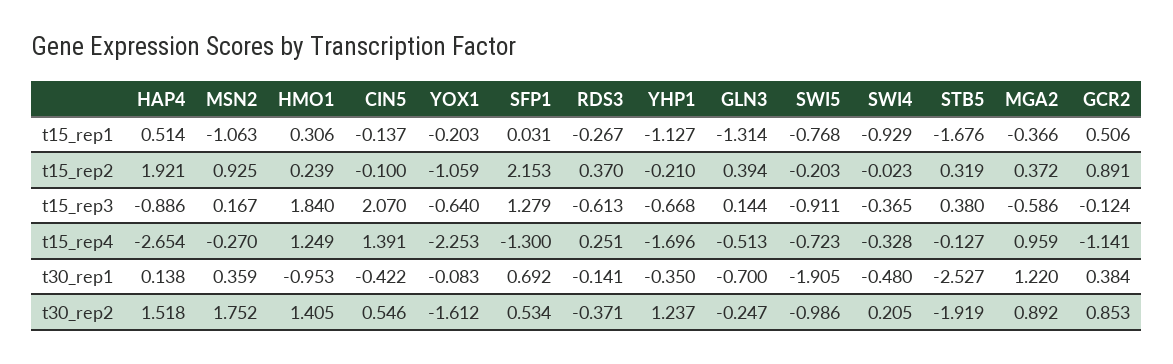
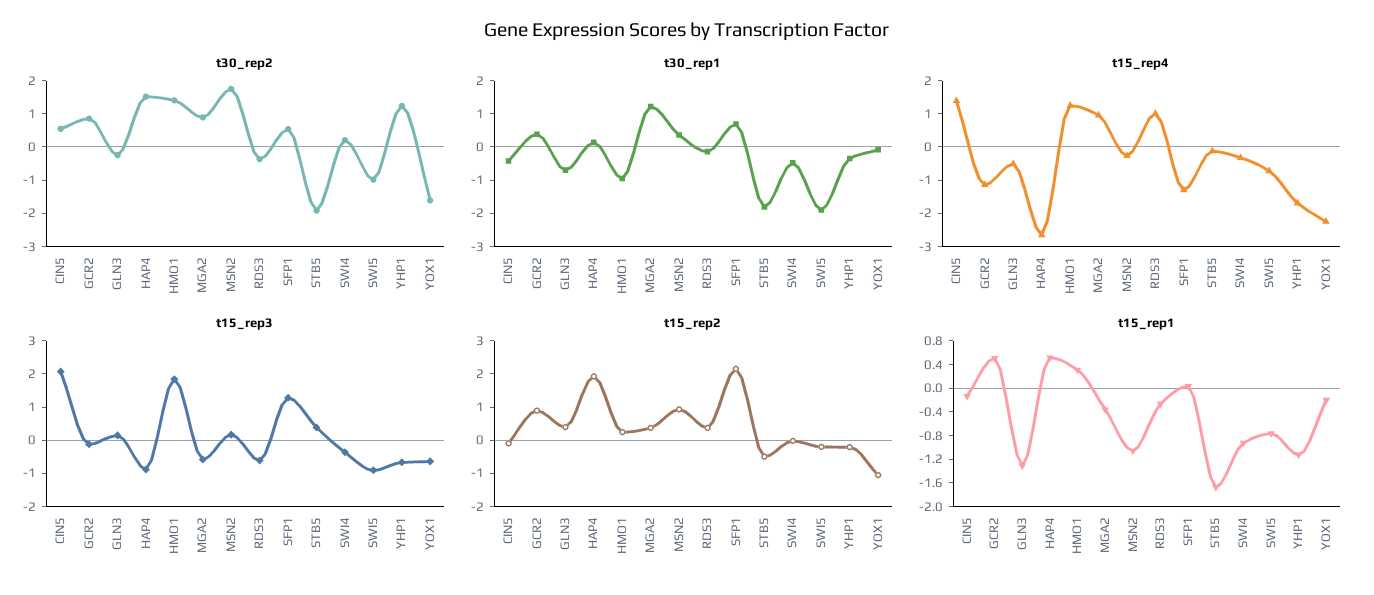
t15_rep2, STB5: 0.319 -> -0.5
t15_rep4, RDS3: 0.251 -> 1
t30_rep1, STB5: -2.527 -> -1.75

